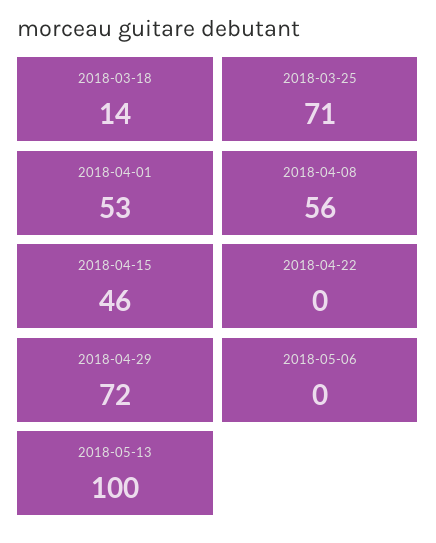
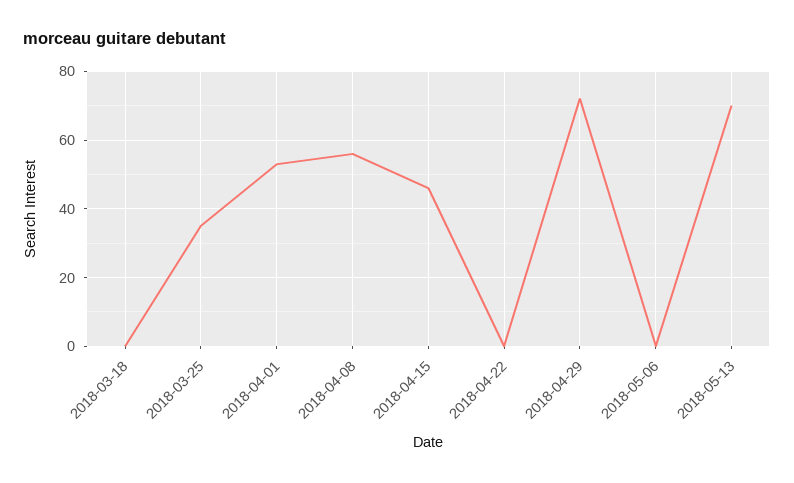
2018-03-18: 14 -> 0
2018-03-25: 71 -> 35
2018-05-13: 100 -> 70

